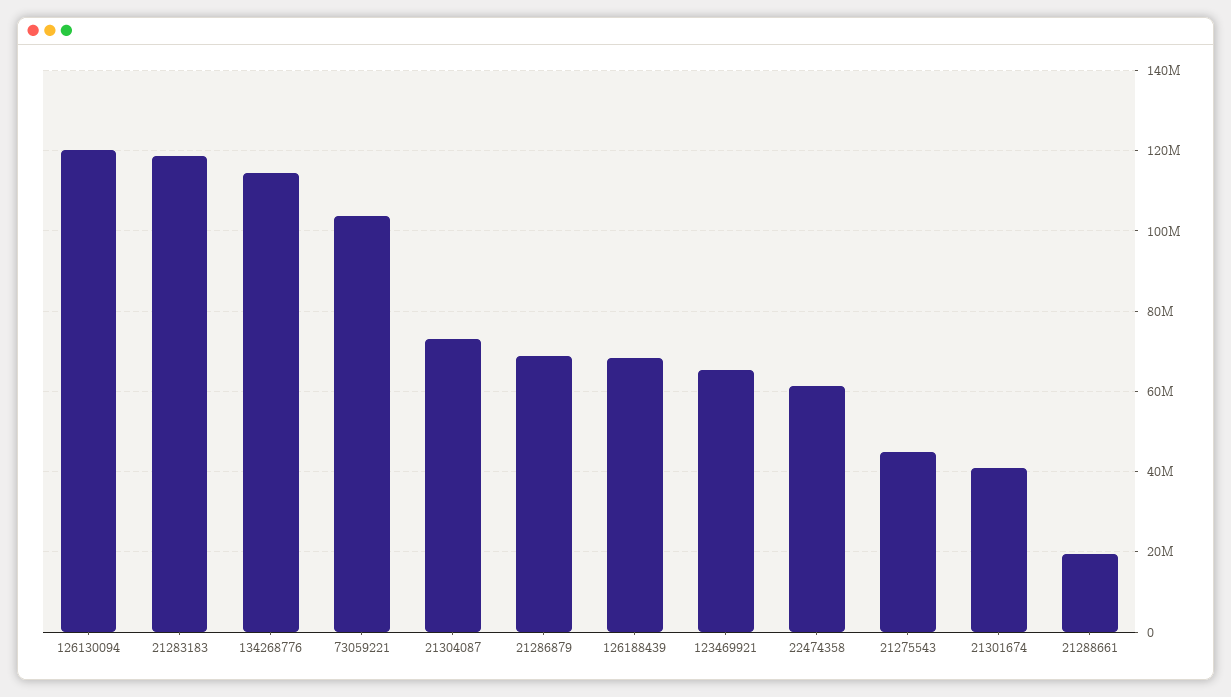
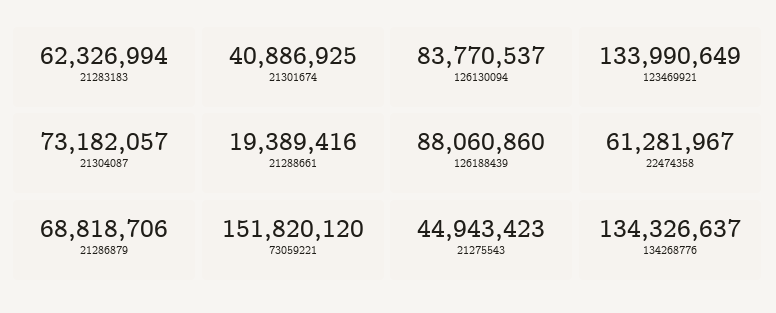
126130094: 120000000 -> 83770537
21283183: 118000000 -> 62326994
134268776: 114000000 -> 134326637
73059221: 104000000 -> 151820120
126188439: 68000000 -> 88060860
123469921: 66000000 -> 133990649

